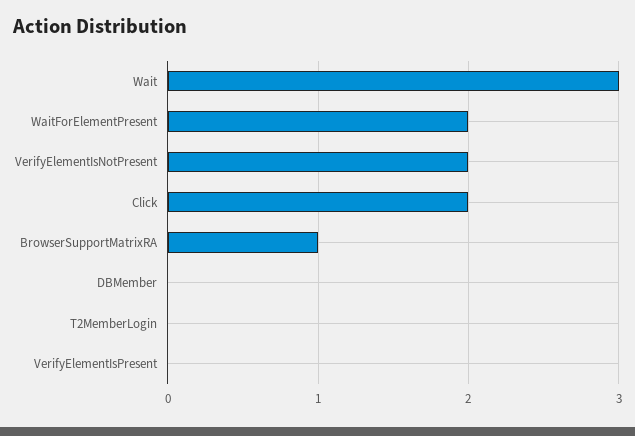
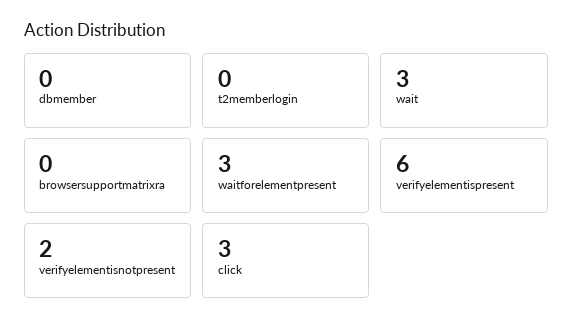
WaitForElementPresent: 2 -> 3
Click: 2 -> 3
BrowserSupportMatrixRA: 1 -> 0
VerifyElementIsPresent: 0 -> 6

